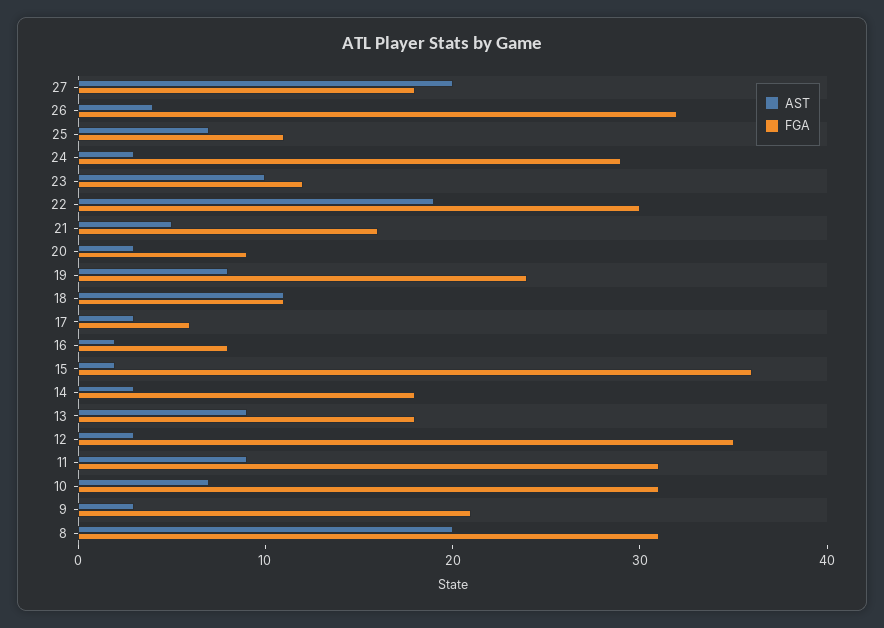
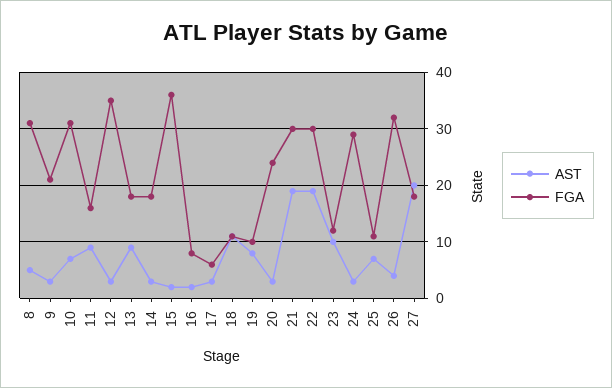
AST, 21: 5 -> 20
FGA, 21: 16 -> 30
FGA, 20: 9 -> 25
FGA, 19: 24 -> 10
FGA, 11: 31 -> 15
AST, 8: 20 -> 5

